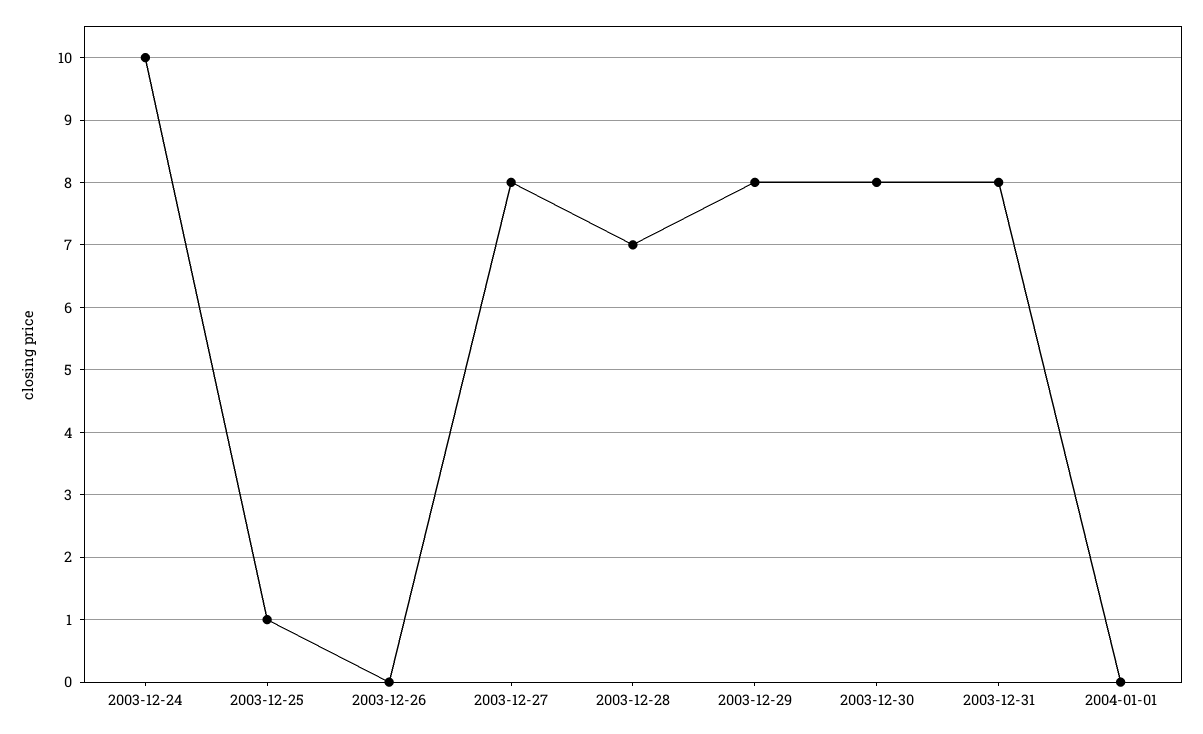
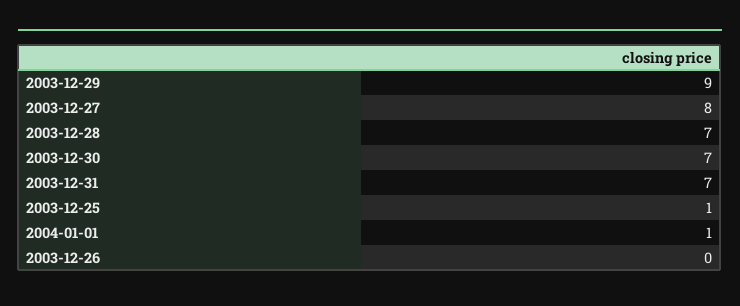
2003-12-24: 10 -> none
2003-12-29: 8 -> 9
2003-12-30: 8 -> 7
2003-12-31: 8 -> 7
2004-01-01: 0 -> 1

